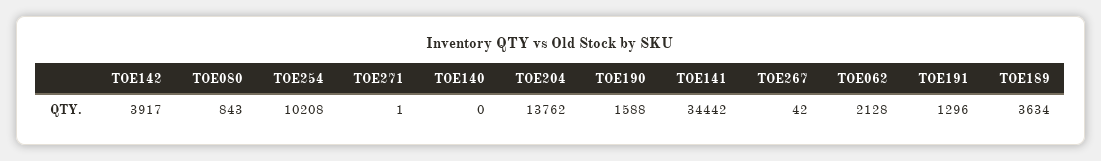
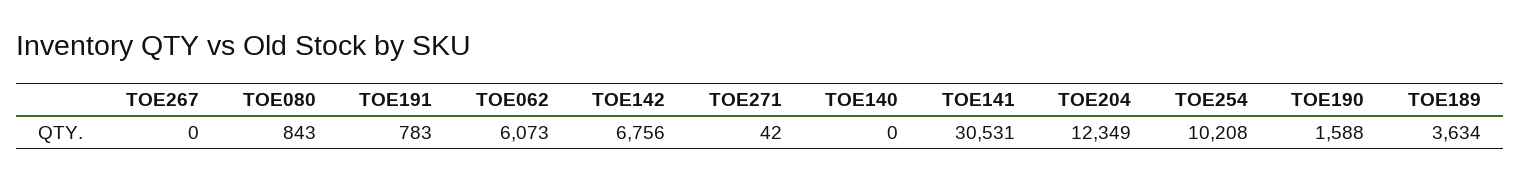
TOE142: 3917 -> 6756
TOE271: 1 -> 42
TOE204: 13762 -> 12349
TOE141: 34442 -> 30531
TOE267: 42 -> 0
TOE062: 2128 -> 6073
TOE191: 1296 -> 783

